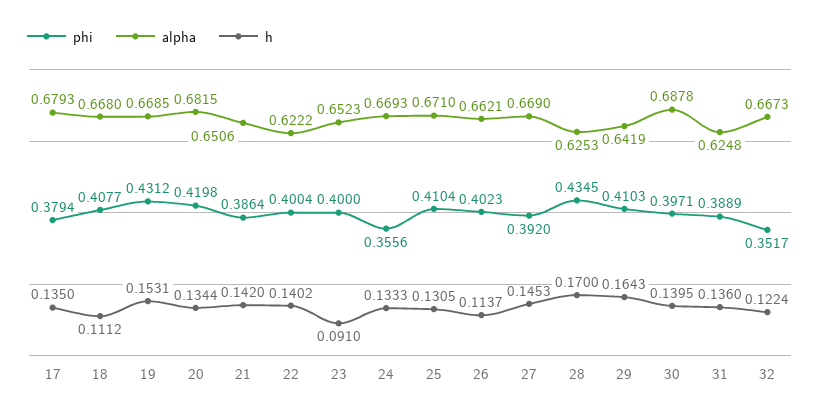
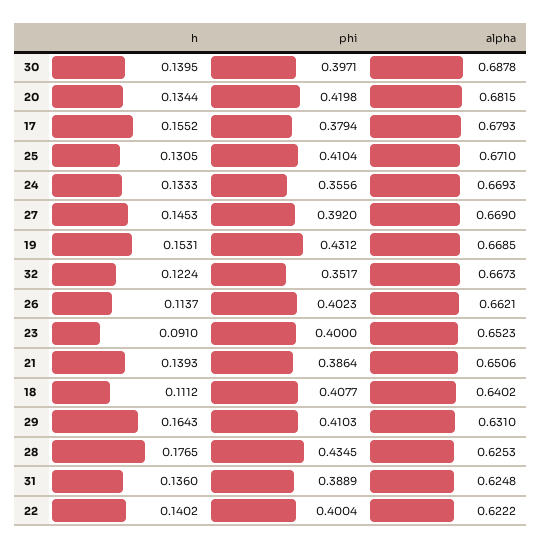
h, 17: 0.135 -> 0.1552
alpha, 18: 0.668 -> 0.6402
h, 21: 0.142 -> 0.1393
h, 28: 0.17 -> 0.1765
alpha, 29: 0.6419 -> 0.631

